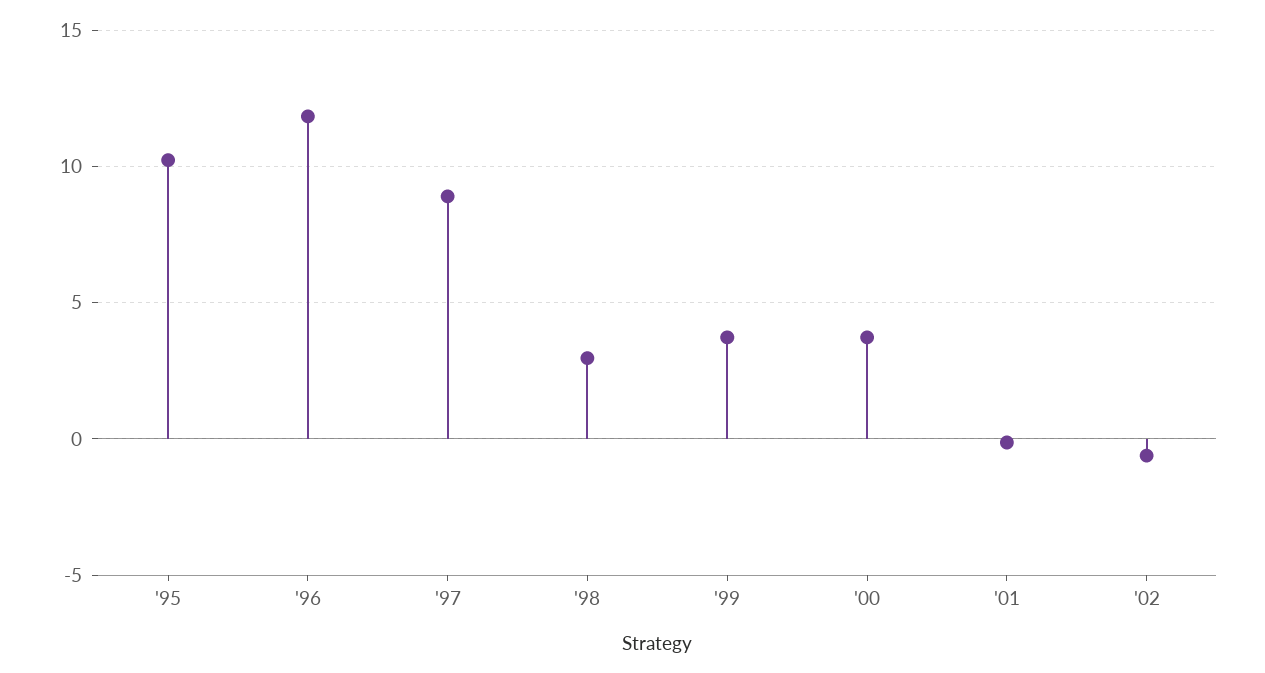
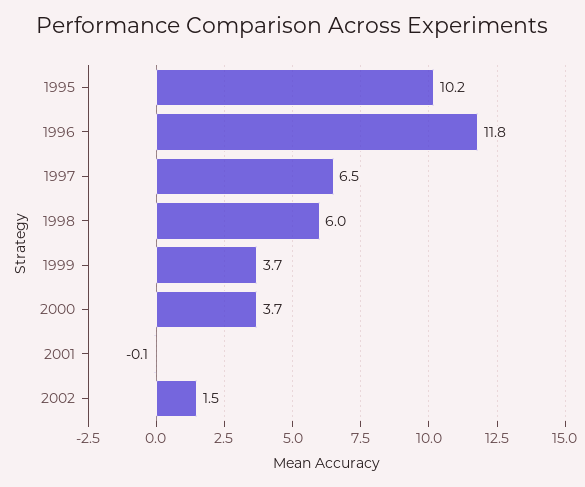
'97: 9 -> 6.5
'98: 3 -> 6
'02: -0.5 -> 1.5

